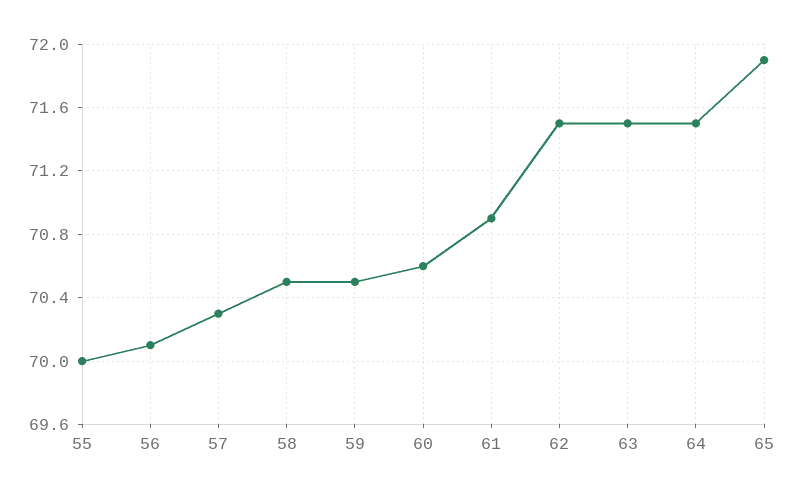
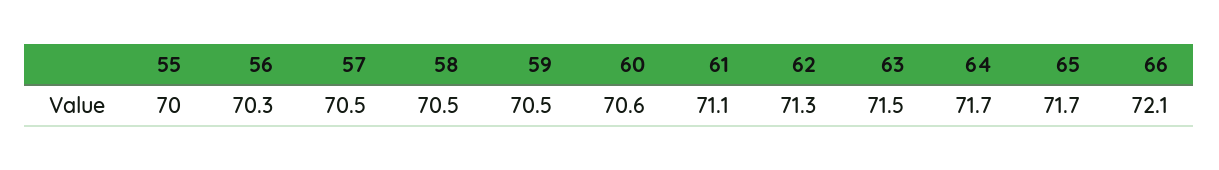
56: 70.1 -> 70.3
57: 70.3 -> 70.5
61: 70.9 -> 71.1
62: 71.5 -> 71.3
64: 71.5 -> 71.7
65: 71.9 -> 71.7
66: none -> 72.1

